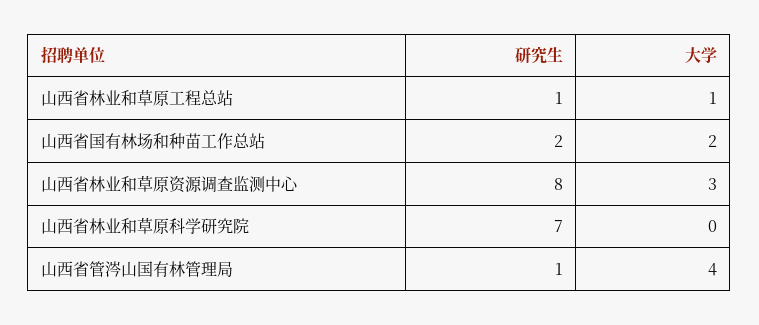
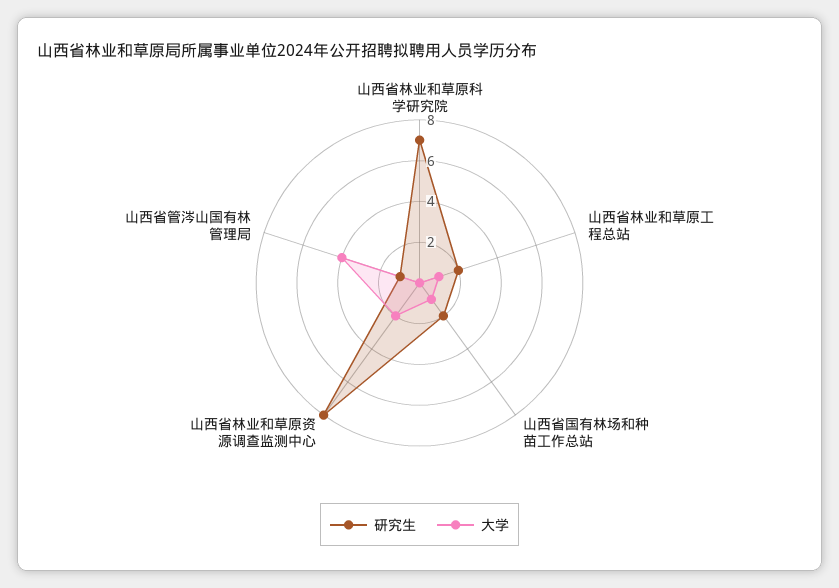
研究生, 山西省林业和草原工程总站: 1 -> 2
大学, 山西省国有林场和种苗工作总站: 2 -> 1
大学, 山西省林业和草原资源调查监测中心: 3 -> 2

